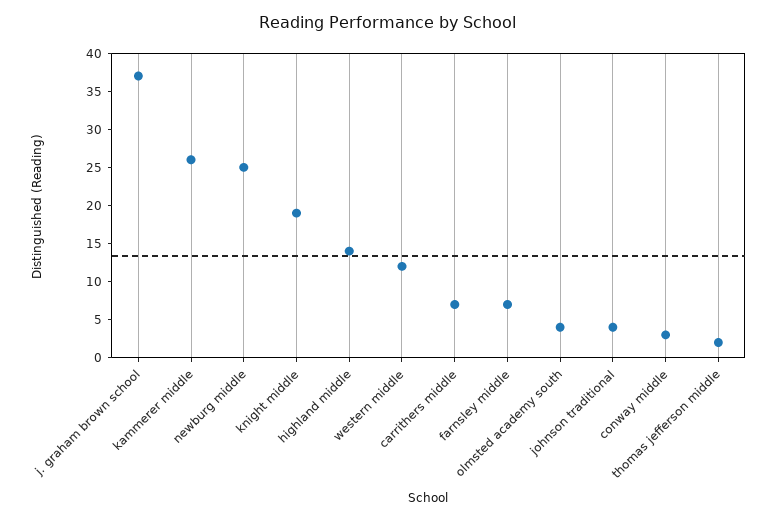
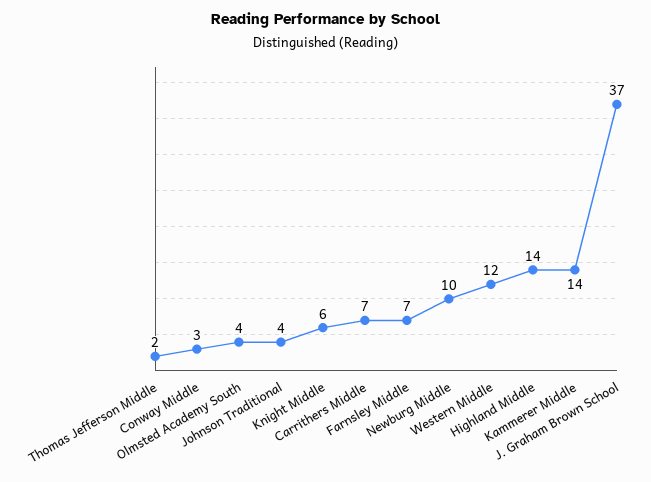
kammerer middle: 25 -> 14
newburg middle: 25 -> 10
knight middle: 20 -> 6

